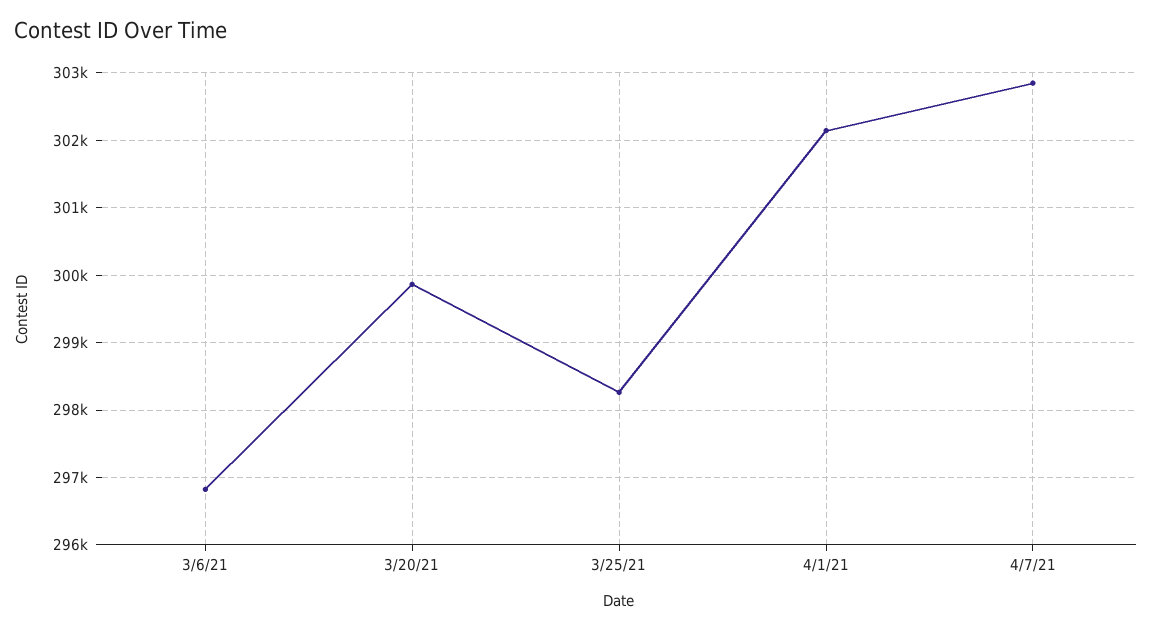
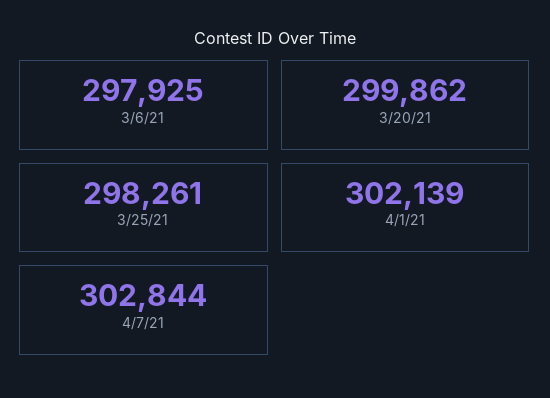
3/6/21: 296800 -> 297925

